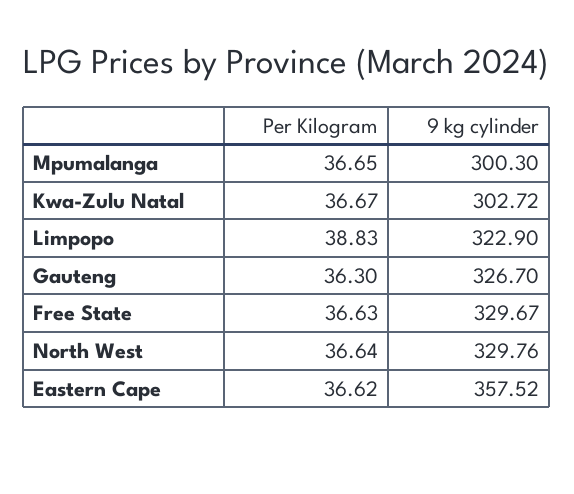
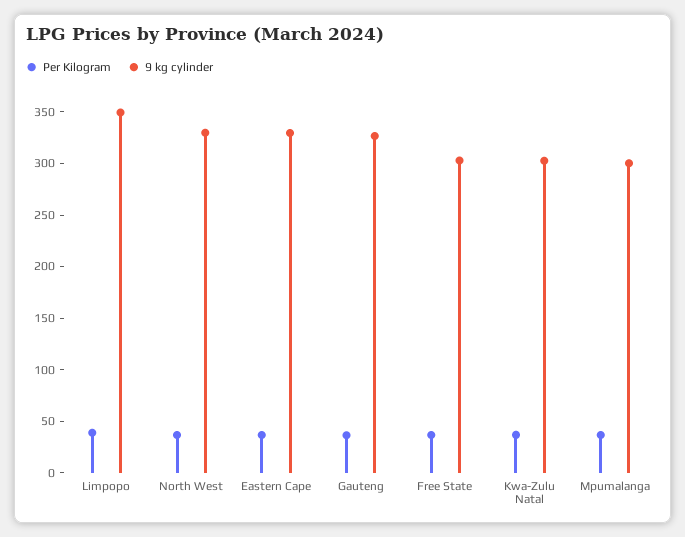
9 kg cylinder, Limpopo: 322.9 -> 350
9 kg cylinder, Free State: 329.67 -> 300
9 kg cylinder, Eastern Cape: 357.52 -> 330

